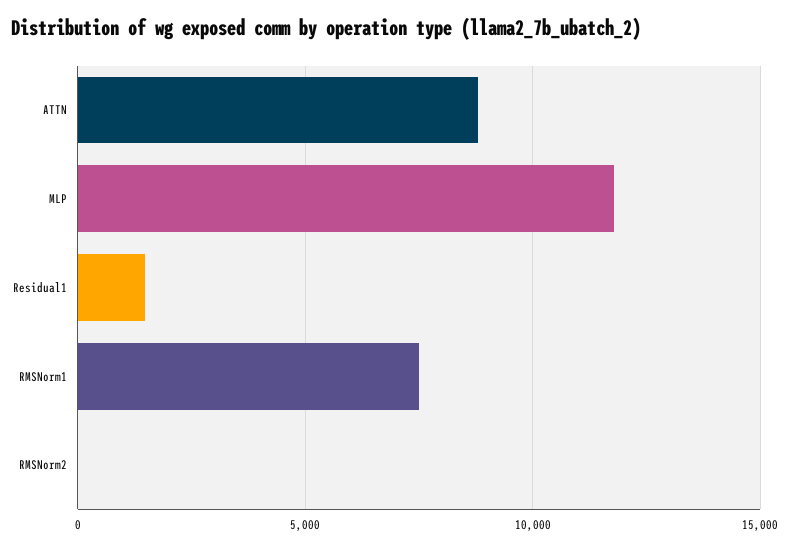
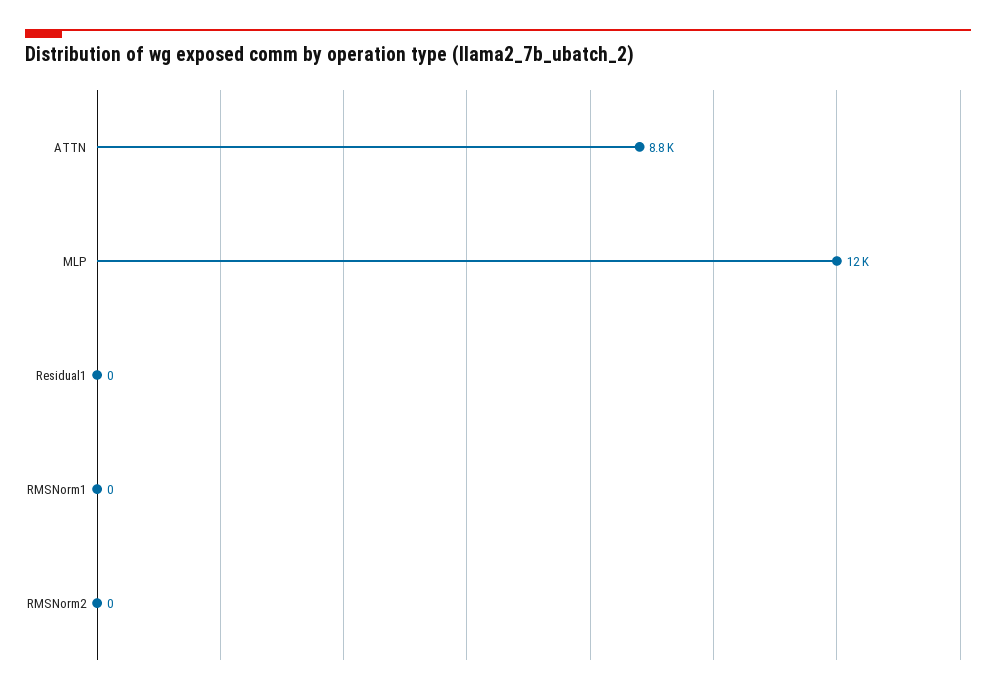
Residual1: 1500 -> 0
RMSNorm1: 7500 -> 0

